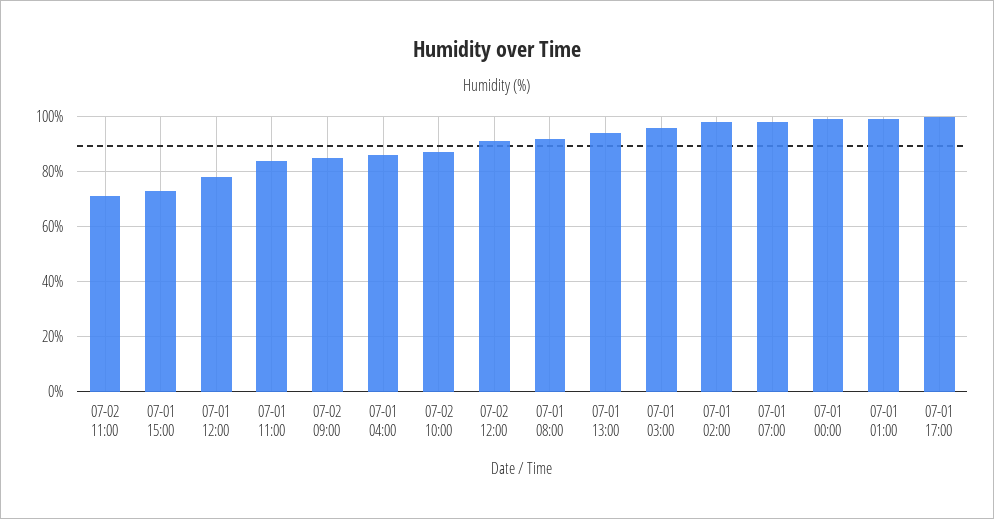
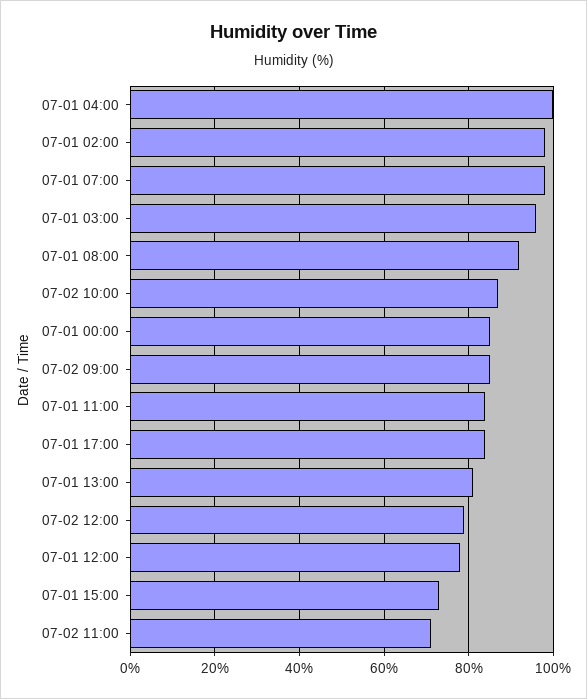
07-01 04:00: 85 -> 100
07-02 12:00: 90 -> 80
07-01 13:00: 95 -> 80
07-01 00:00: 100 -> 85
07-01 01:00: 100 -> none
07-01 17:00: 100 -> 85

